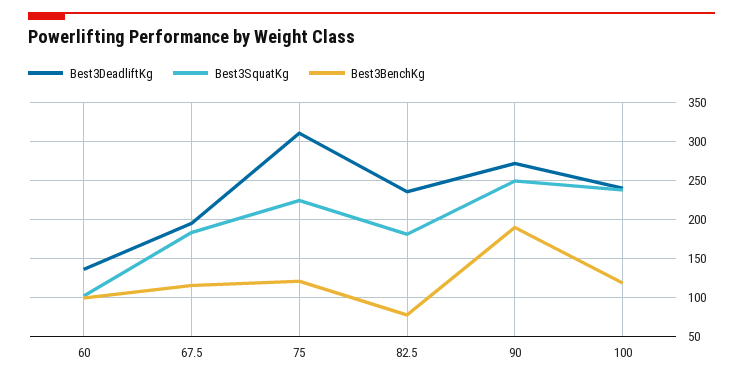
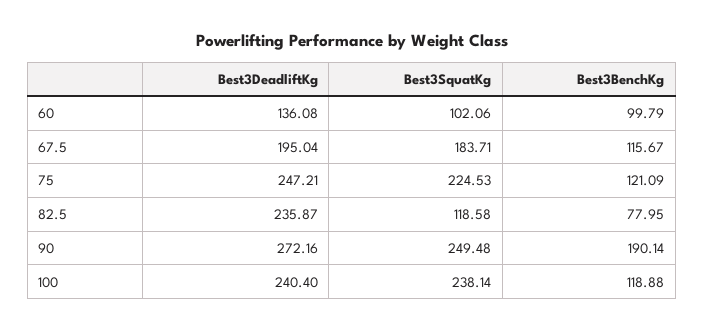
Best3DeadliftKg, 75: 310 -> 247.21
Best3SquatKg, 82.5: 180 -> 118.58

